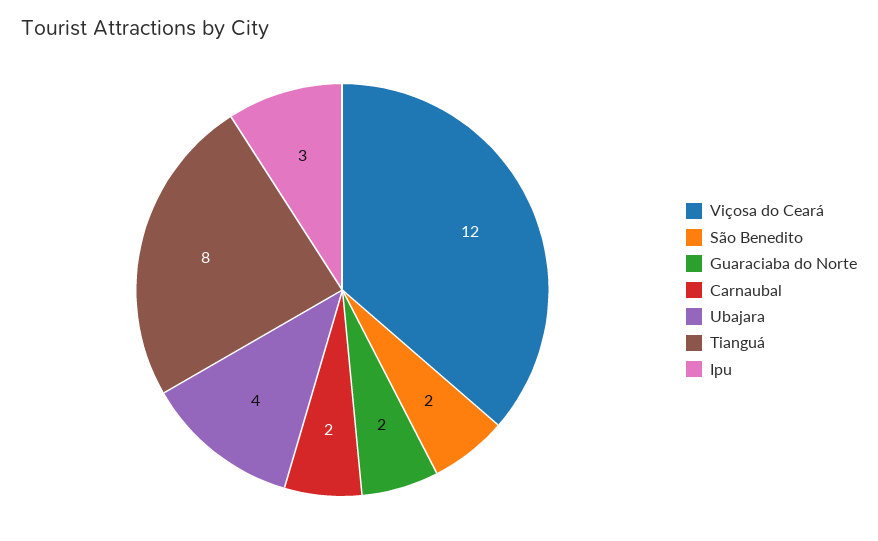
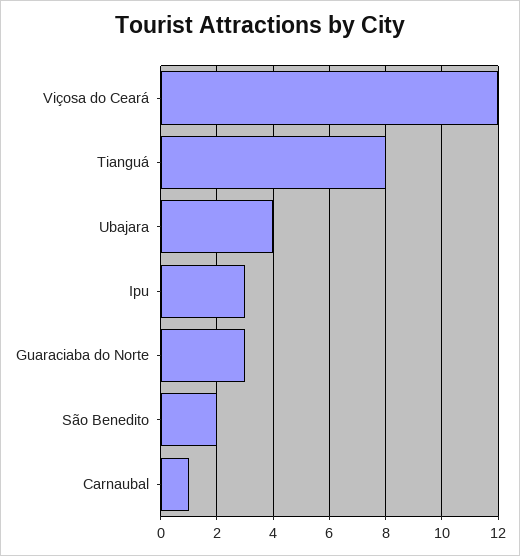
Guaraciaba do Norte: 2 -> 3
Carnaubal: 2 -> 1

